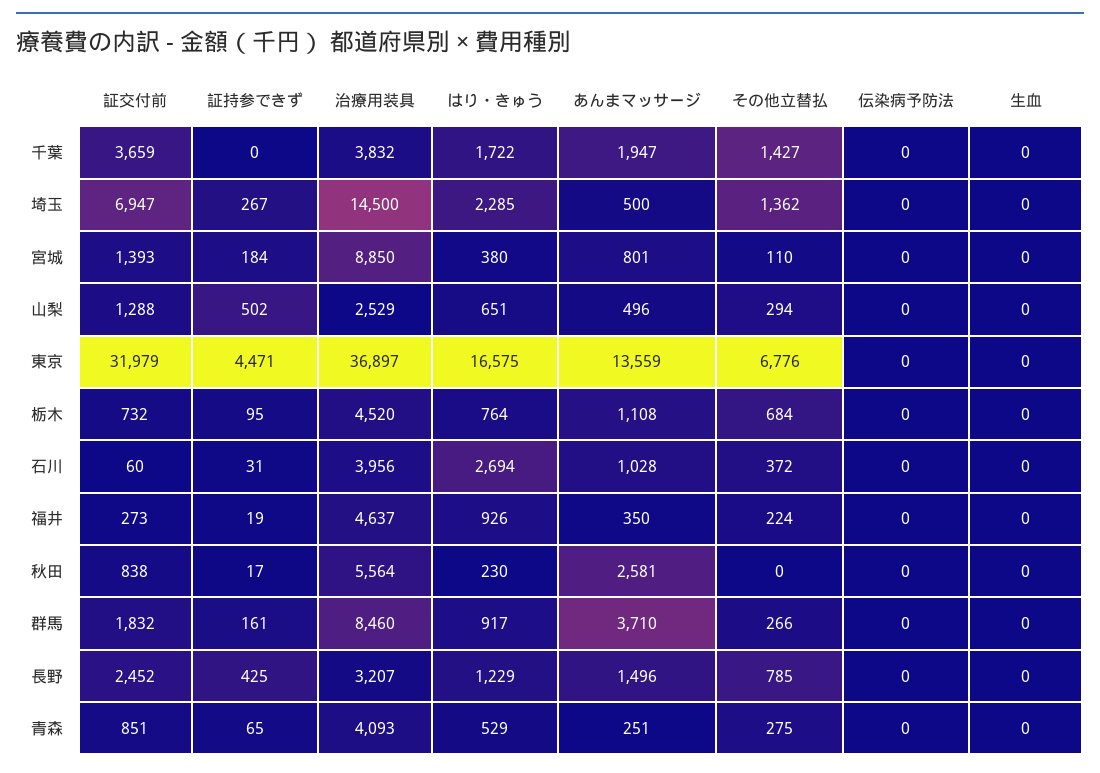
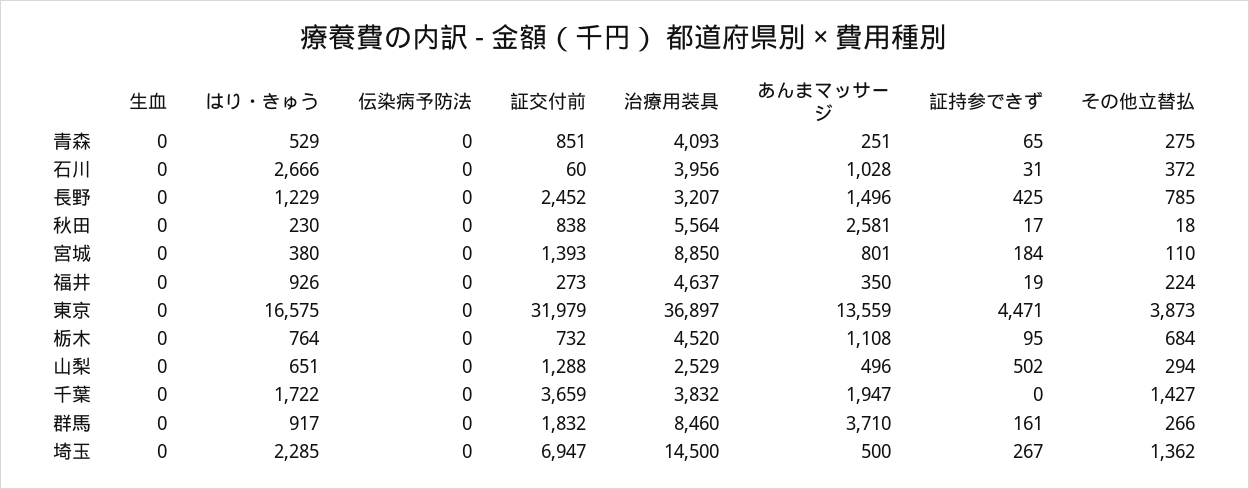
その他立替払, 東京: 6776 -> 3873
はり・きゅう, 石川: 2694 -> 2666
その他立替払, 秋田: 0 -> 18

